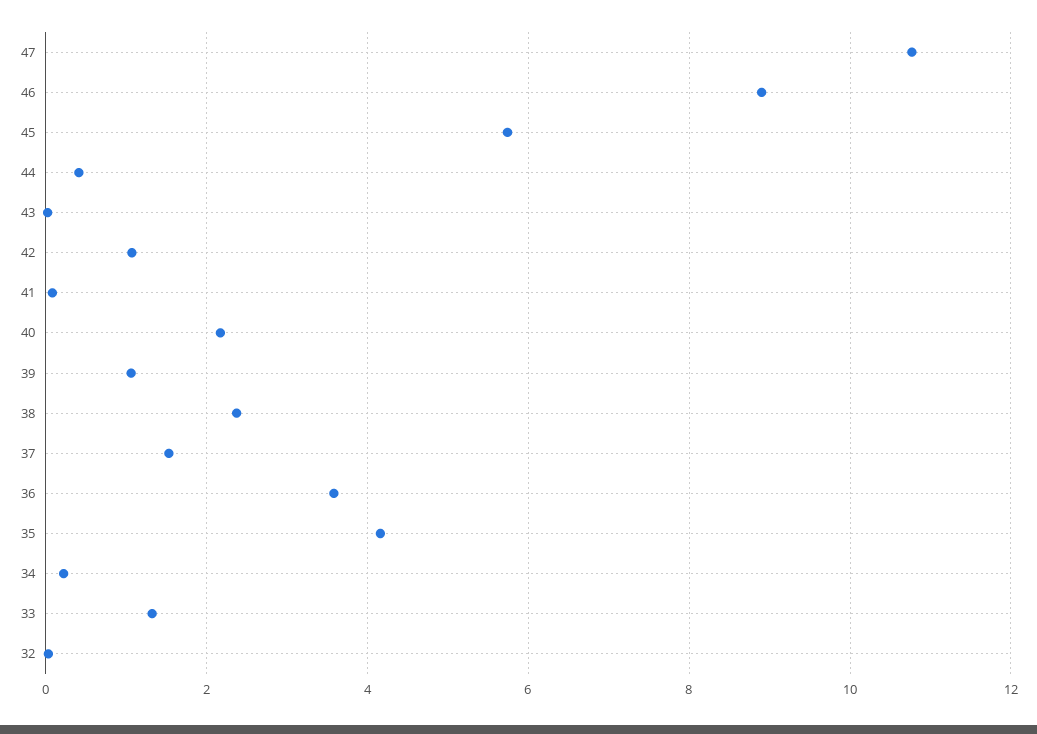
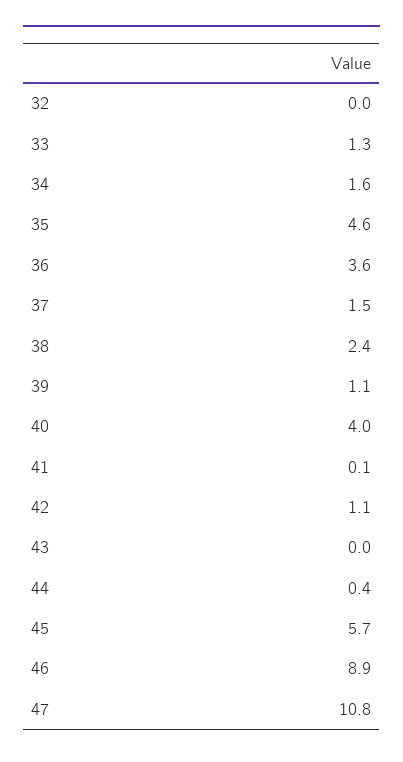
40: 2.2 -> 4
35: 4.2 -> 4.6
34: 0.2 -> 1.6

